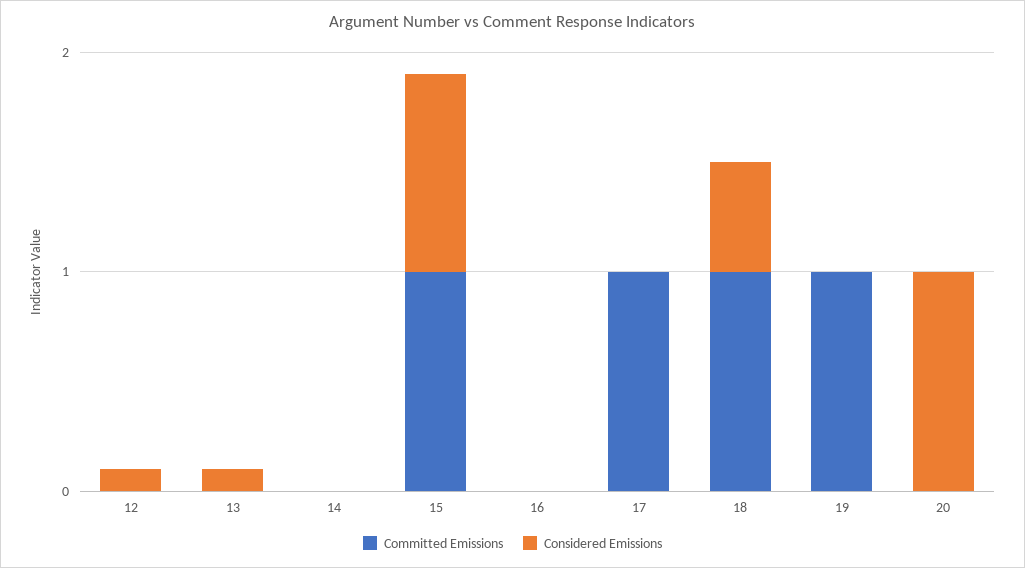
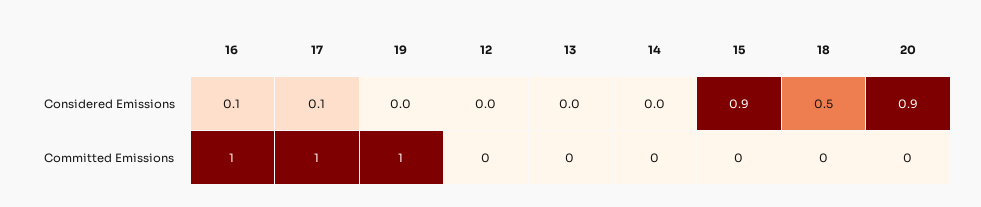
Considered Emissions, 12: 0.1 -> 0
Considered Emissions, 13: 0.1 -> 0
Committed Emissions, 15: 1 -> 0
Committed Emissions, 16: 0 -> 1
Considered Emissions, 16: 0 -> 0.1
Considered Emissions, 17: 0 -> 0.1
Committed Emissions, 18: 1 -> 0
Considered Emissions, 20: 1 -> 0.9

